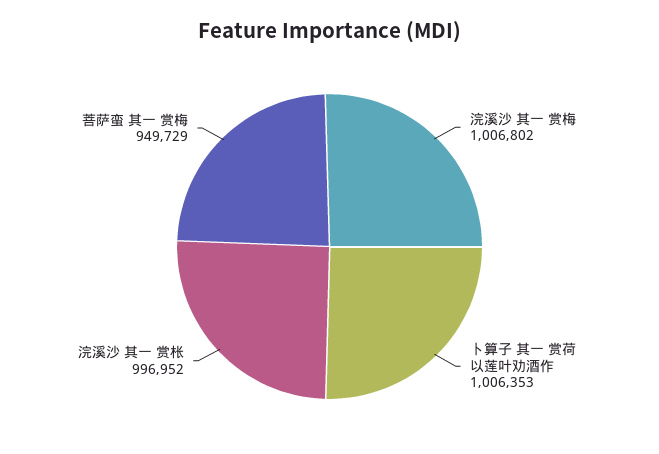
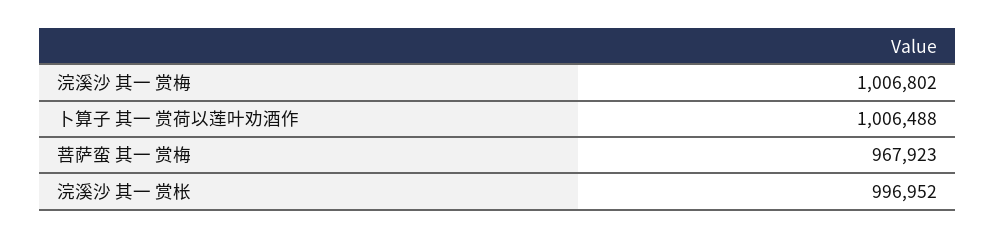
卜算子 其一 赏荷以莲叶劝酒作: 1006353 -> 1006488
菩萨蛮 其一 赏梅: 949729 -> 967923

